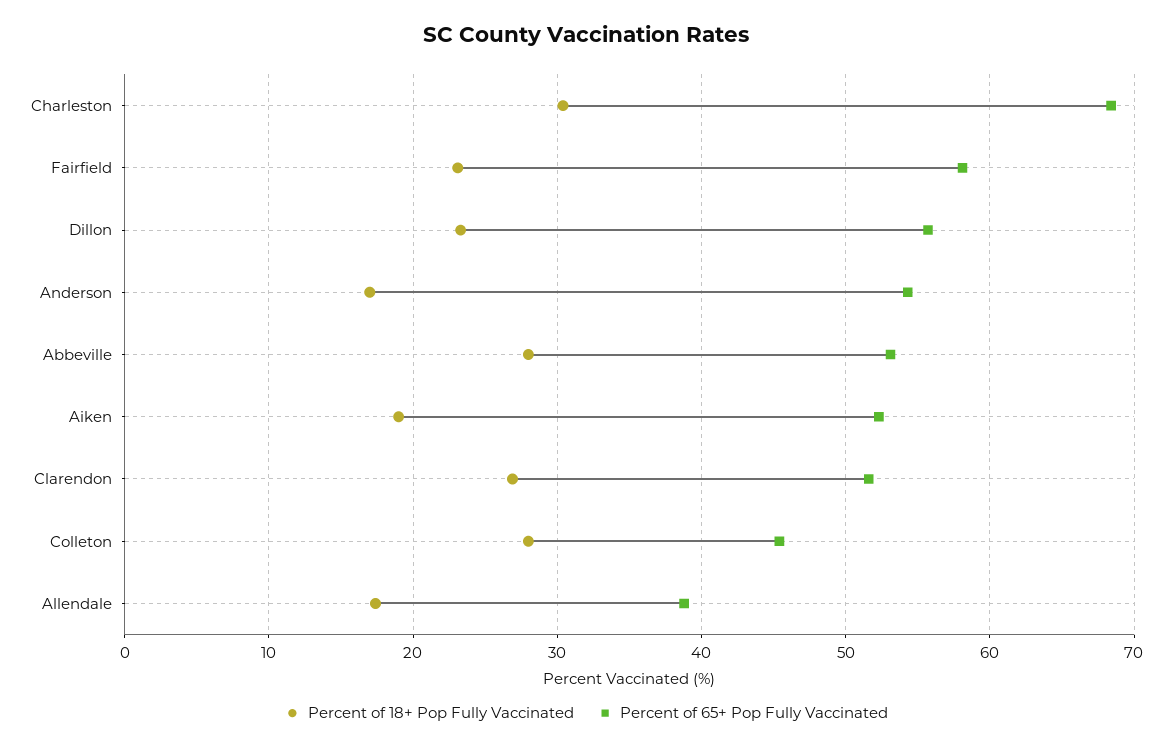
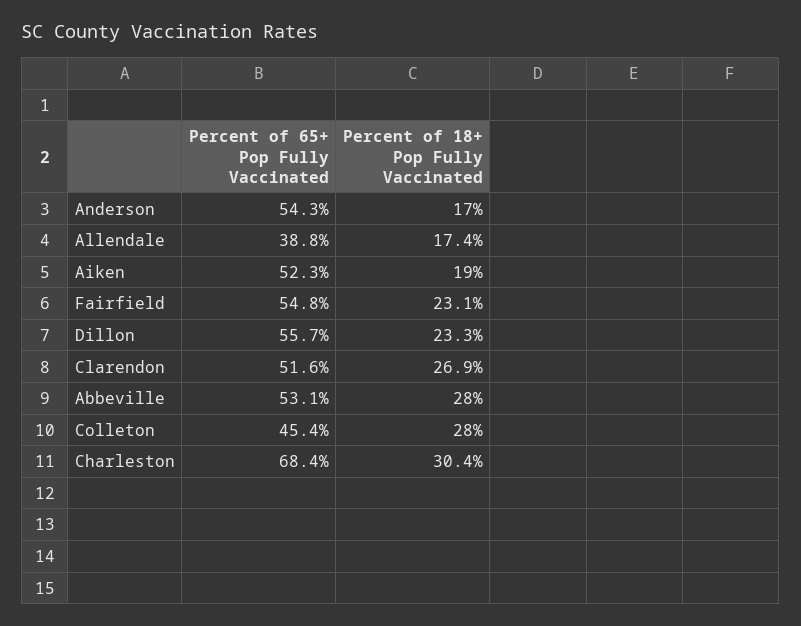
Percent of 65+ Pop Fully Vaccinated, Fairfield: 58 -> 54.8

